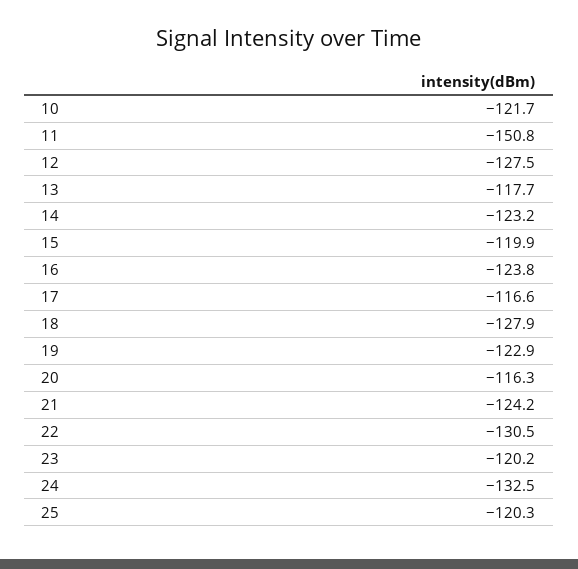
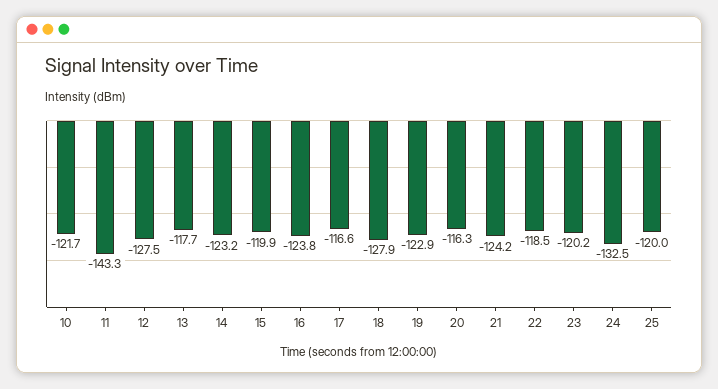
11: -150.8 -> -143.3
22: -130.5 -> -118.5
25: -120.3 -> -120

